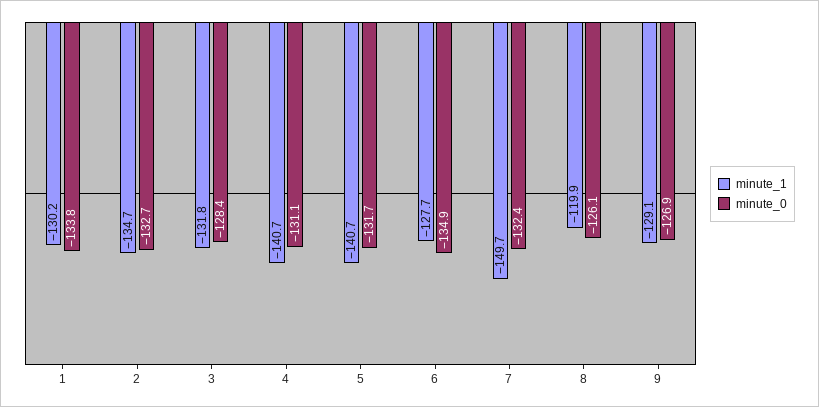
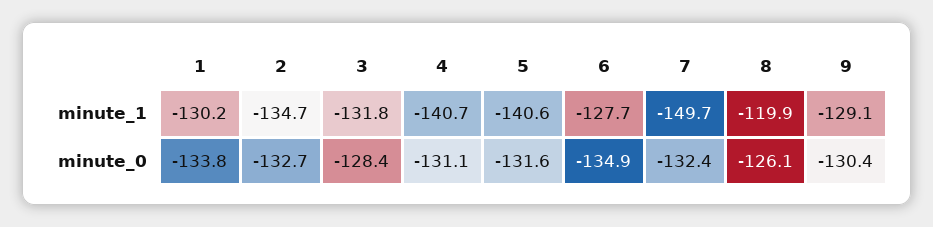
minute_1, 5: -140.7 -> -140.6
minute_0, 5: -131.7 -> -131.6
minute_0, 9: -126.9 -> -130.4

